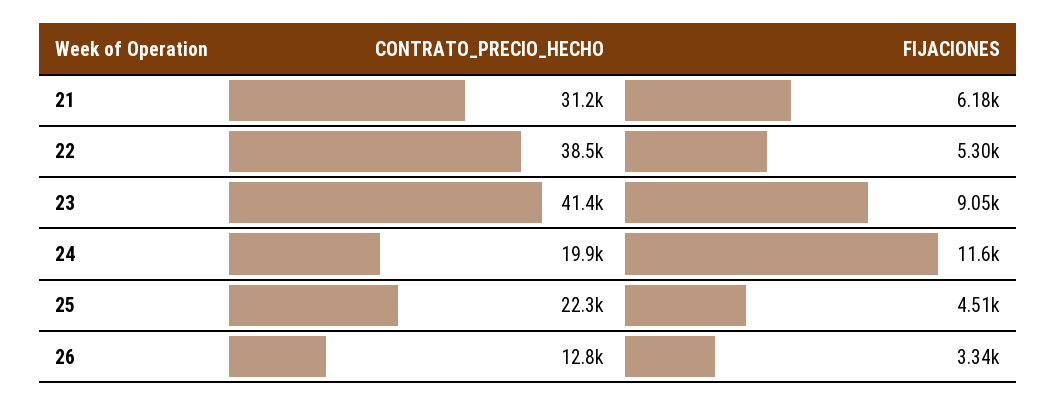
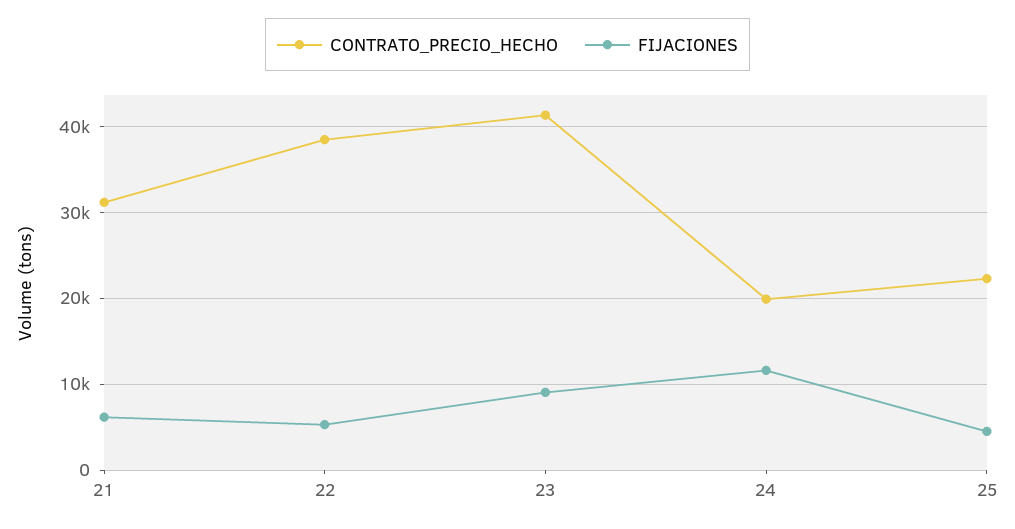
CONTRATO_PRECIO_HECHO, 26: 12800 -> none
FIJACIONES, 26: 3340 -> none

